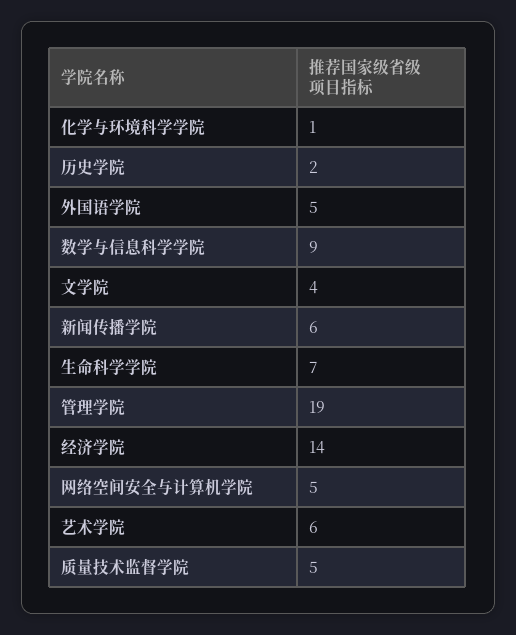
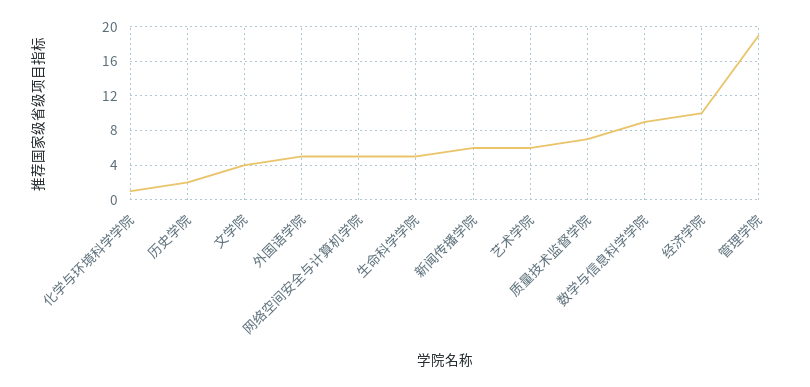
生命科学学院: 7 -> 5
经济学院: 14 -> 10
质量技术监督学院: 5 -> 7

